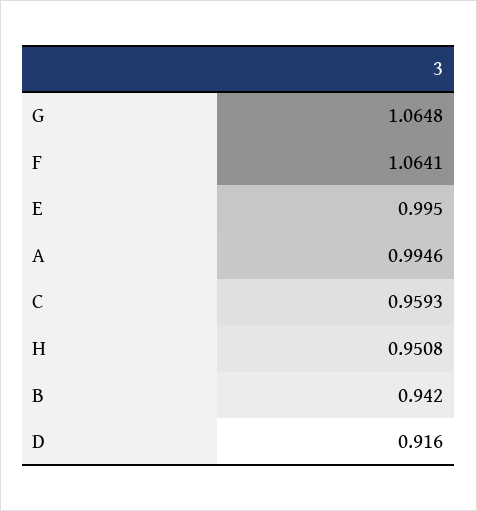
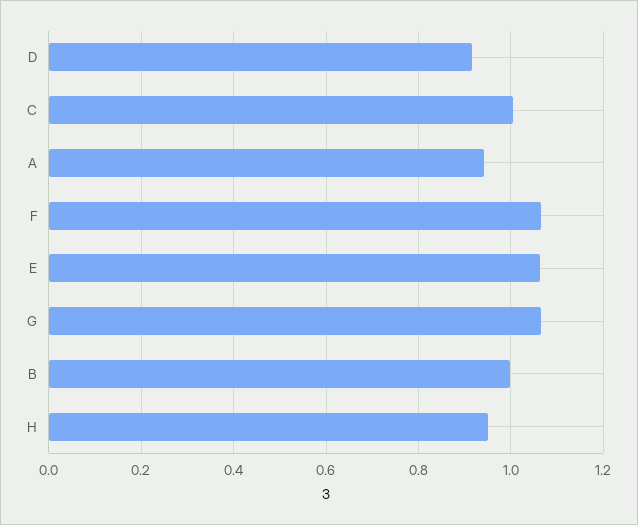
E: 0.995 -> 1.06
A: 0.9946 -> 0.94
C: 0.9593 -> 1
B: 0.942 -> 1

